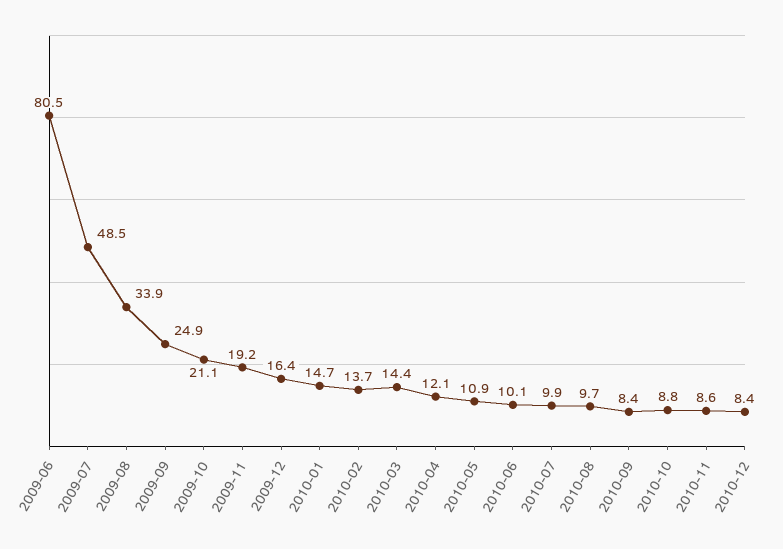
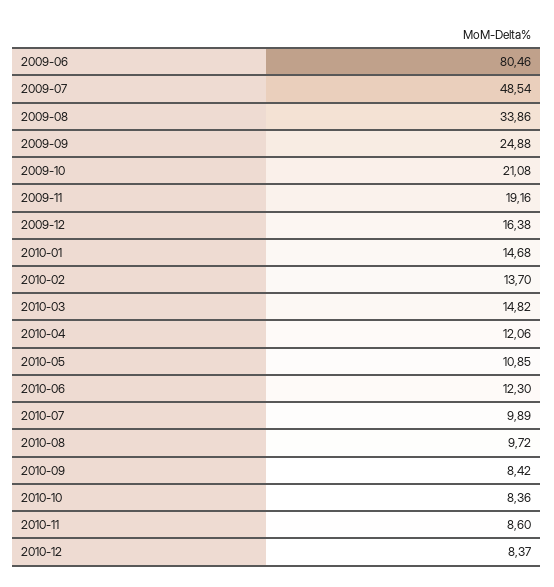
2010-03: 14.4 -> 14.82
2010-06: 10.1 -> 12.3
2010-10: 8.8 -> 8.36

